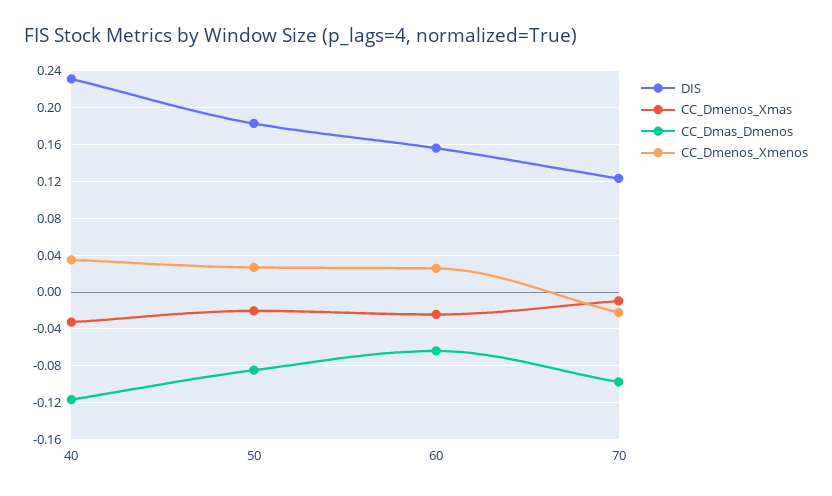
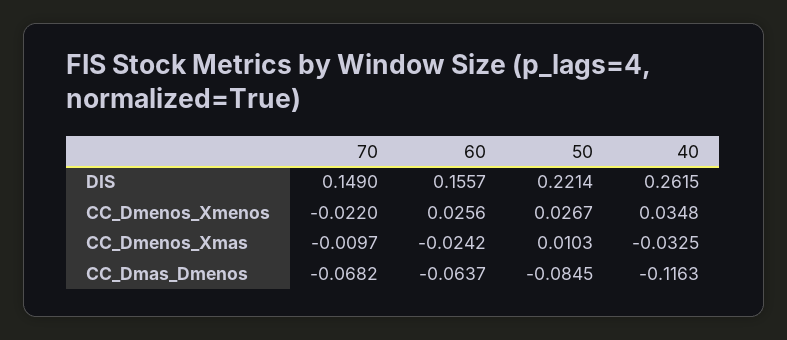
DIS, 40: 0.23 -> 0.2615
DIS, 50: 0.18 -> 0.2214
CC_Dmenos_Xmas, 50: -0.02 -> 0.0103
DIS, 70: 0.12 -> 0.149
CC_Dmas_Dmenos, 70: -0.1 -> -0.0682

